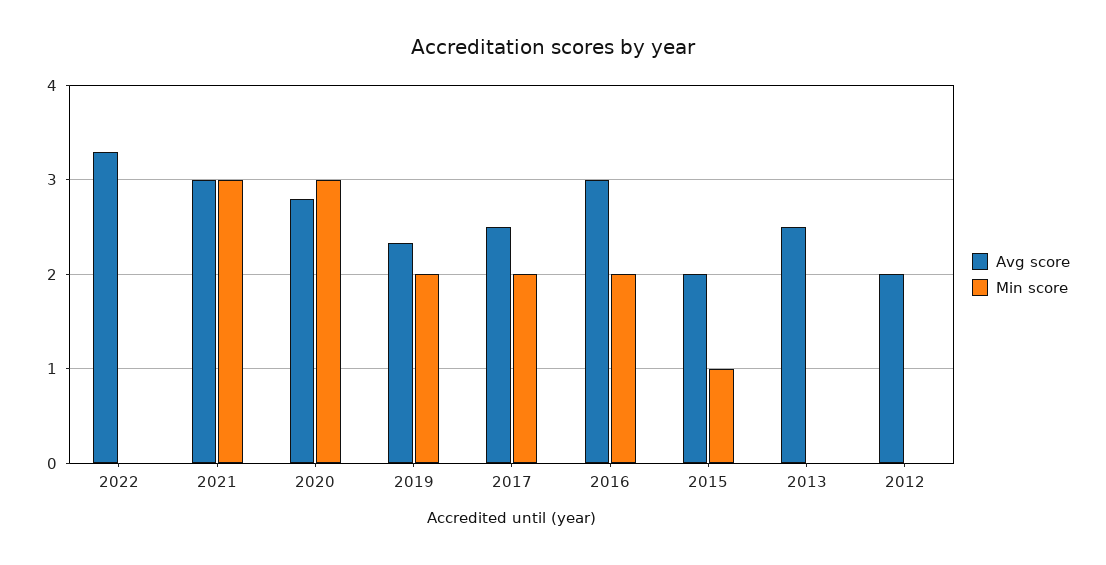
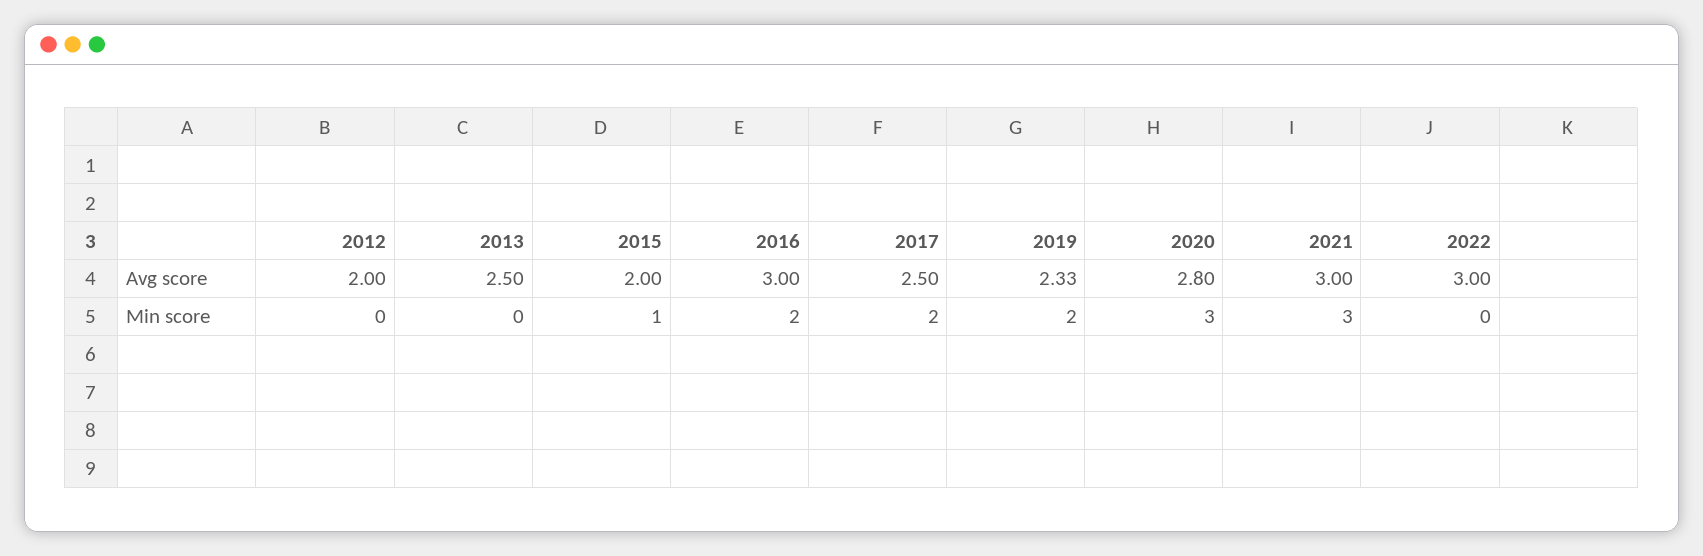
Avg score, 2022: 3.3 -> 3

